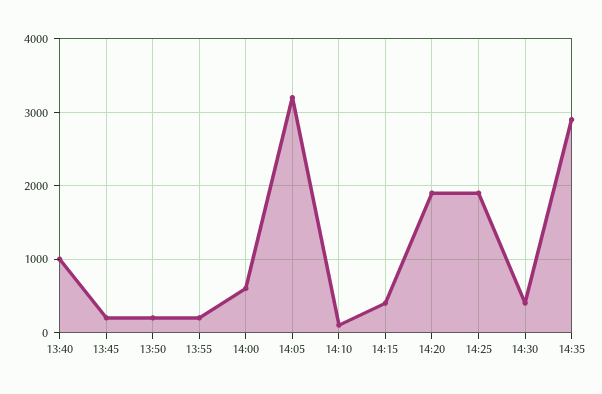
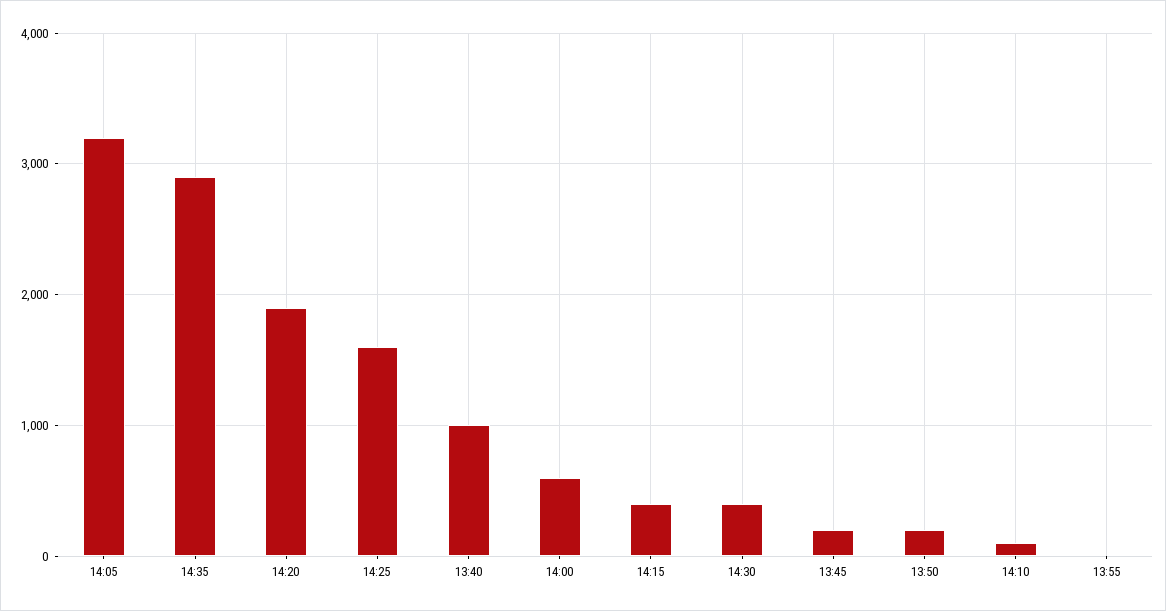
13:55: 200 -> 0
14:25: 1900 -> 1600

